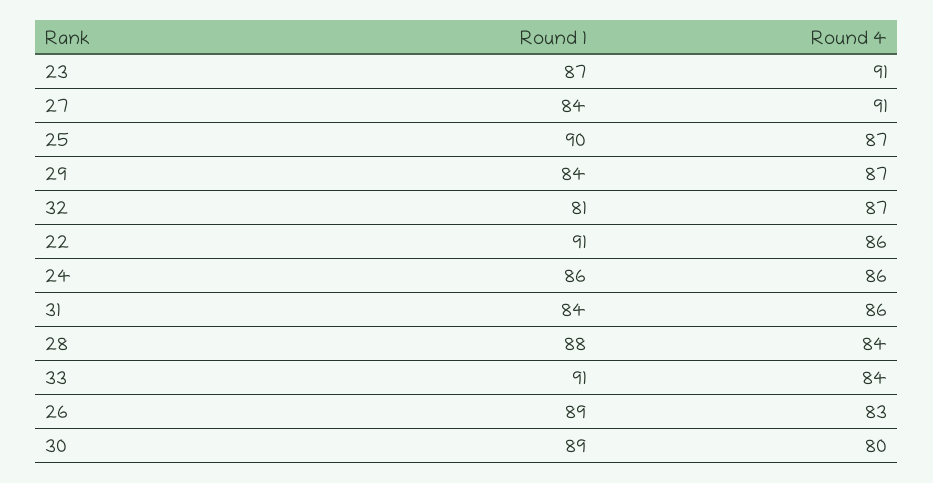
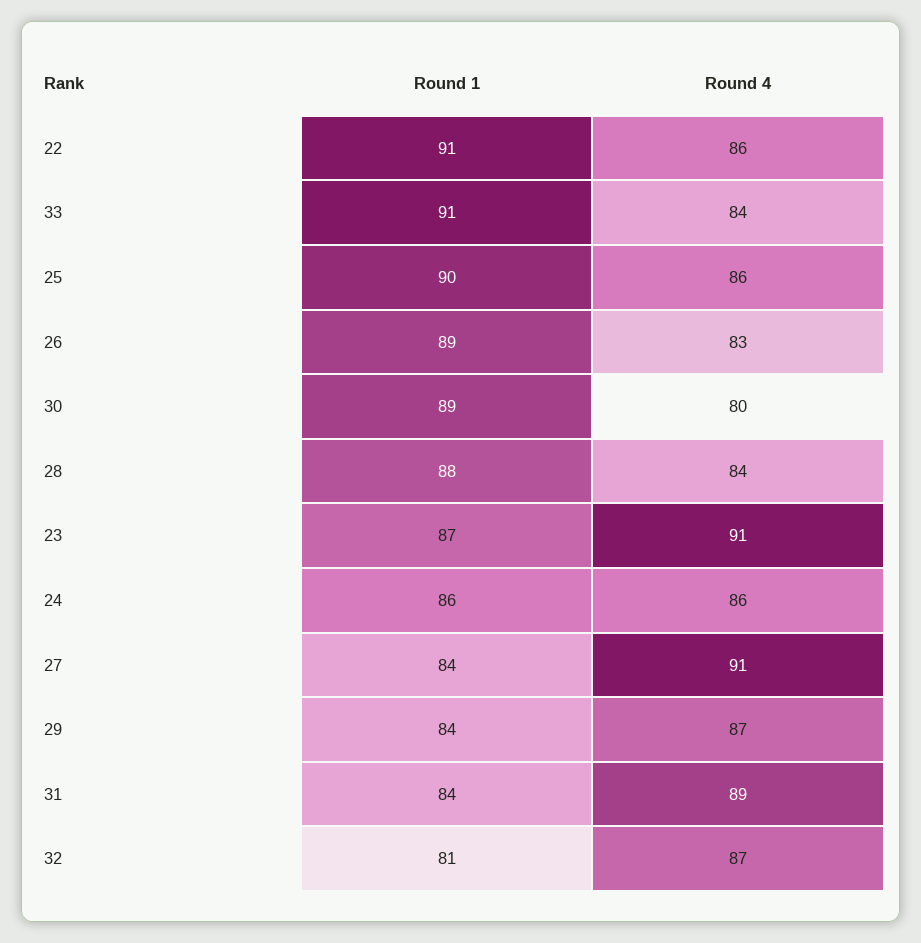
Round 4, 25: 87 -> 86
Round 4, 31: 86 -> 89

